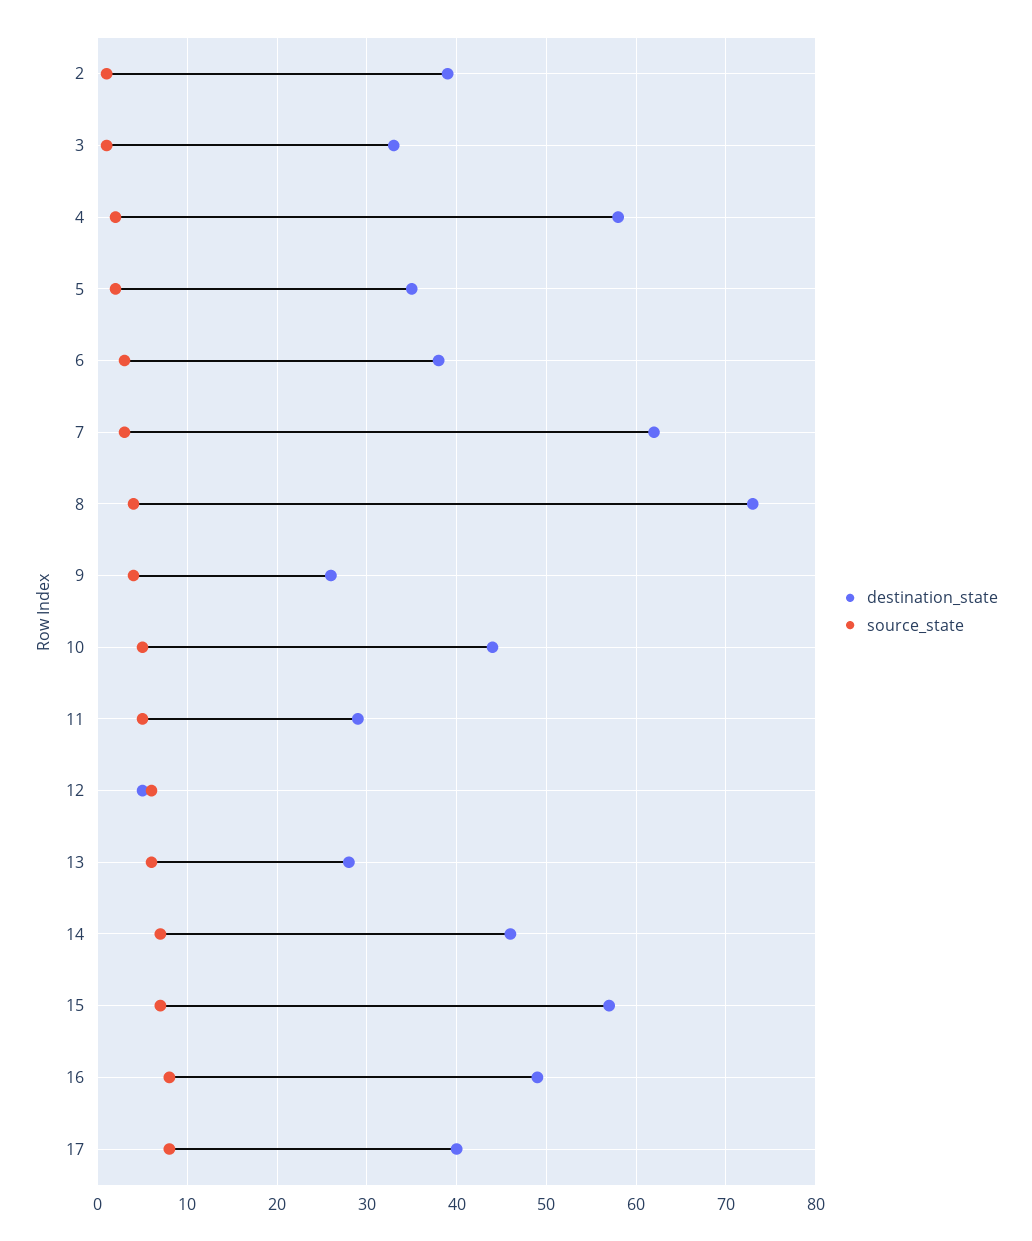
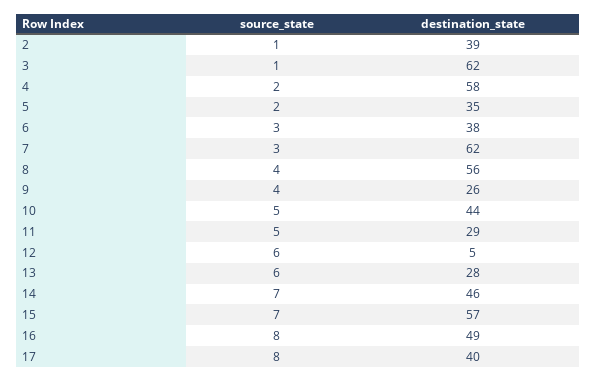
destination_state, 3: 33 -> 62
destination_state, 8: 73 -> 56

